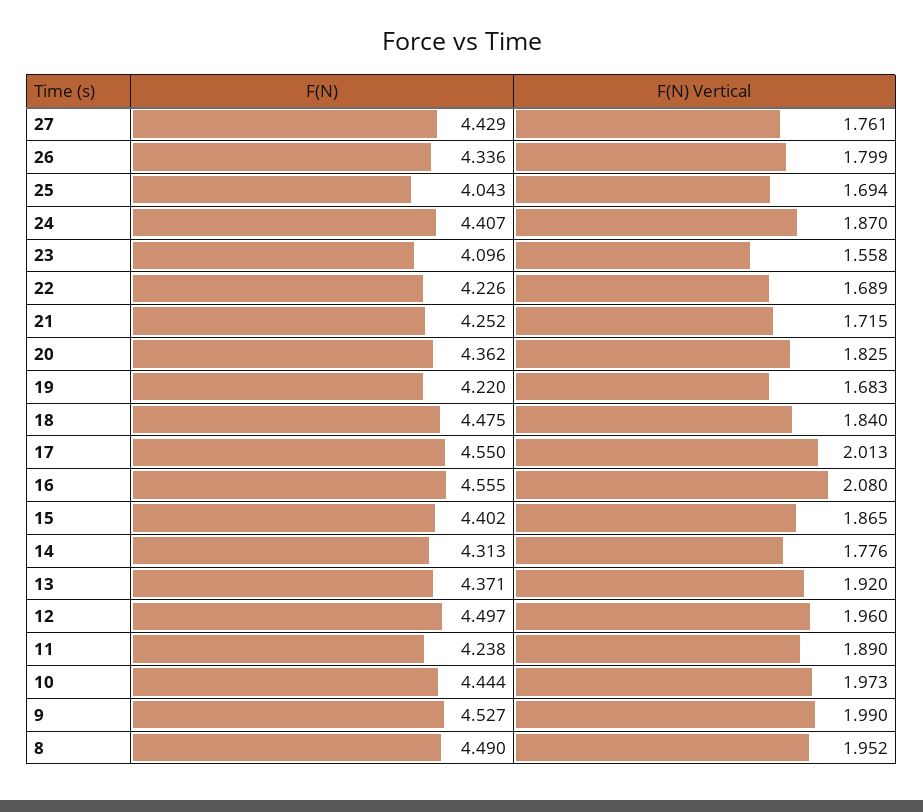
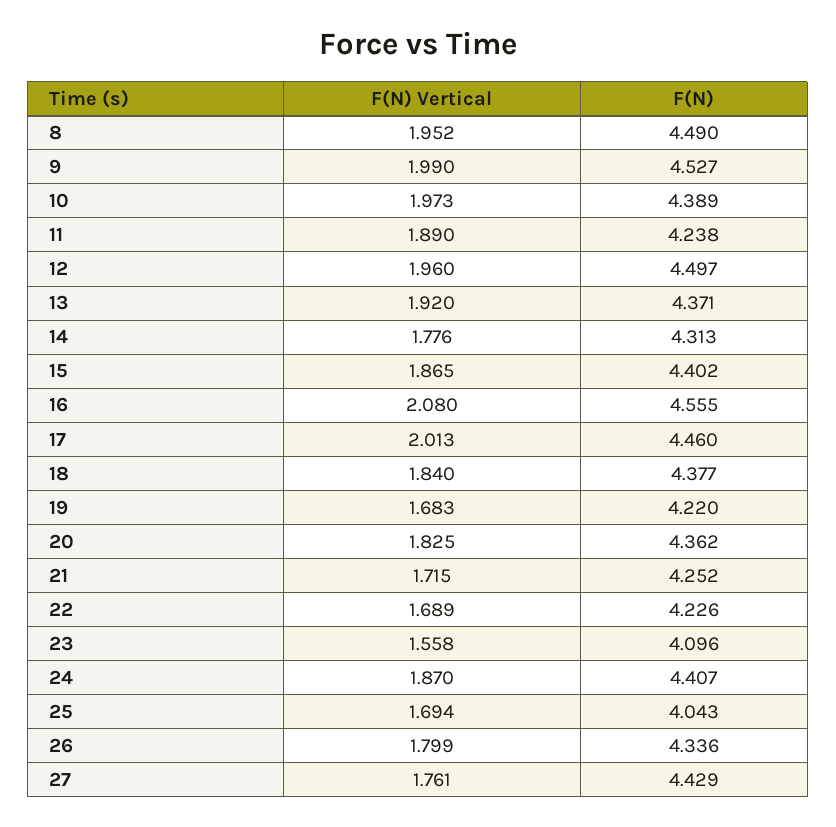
F(N), 18: 4.475 -> 4.377
F(N), 17: 4.55 -> 4.46
F(N), 10: 4.444 -> 4.389

